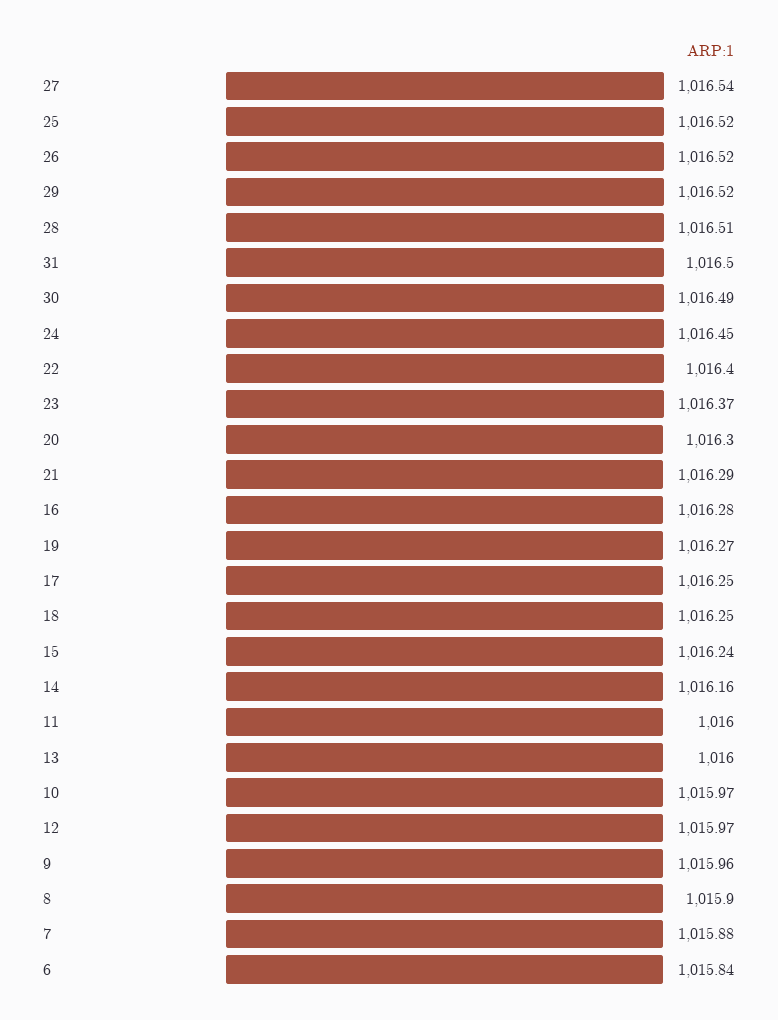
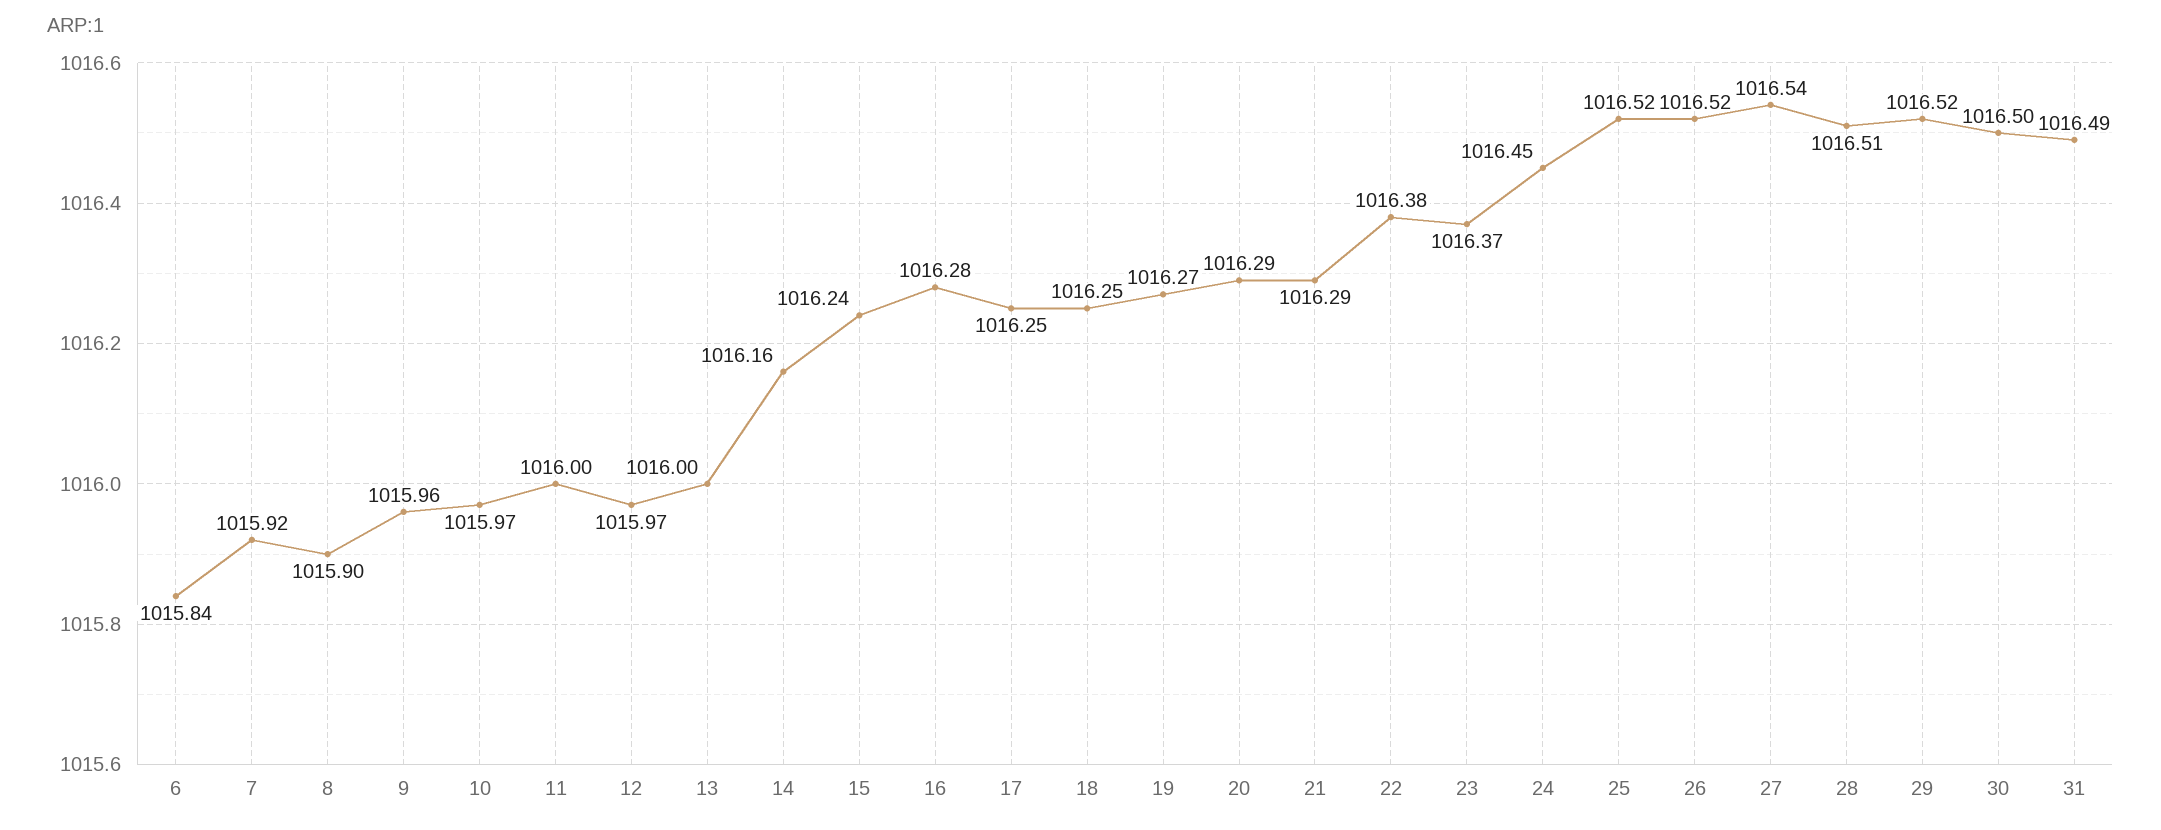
31: 1016.5 -> 1016.49
30: 1016.49 -> 1016.5
22: 1016.4 -> 1016.38
20: 1016.3 -> 1016.29
7: 1015.88 -> 1015.92

